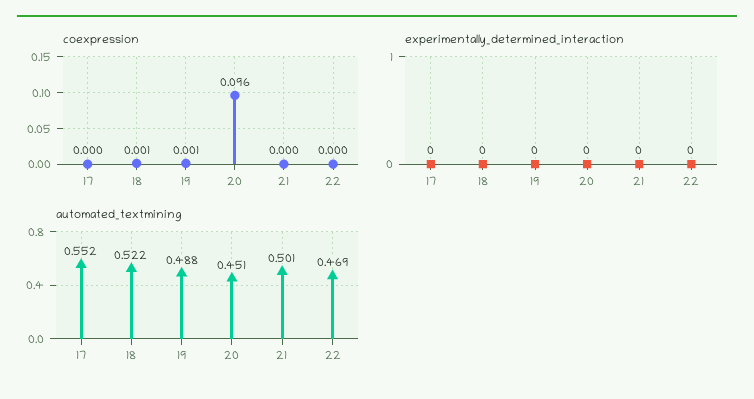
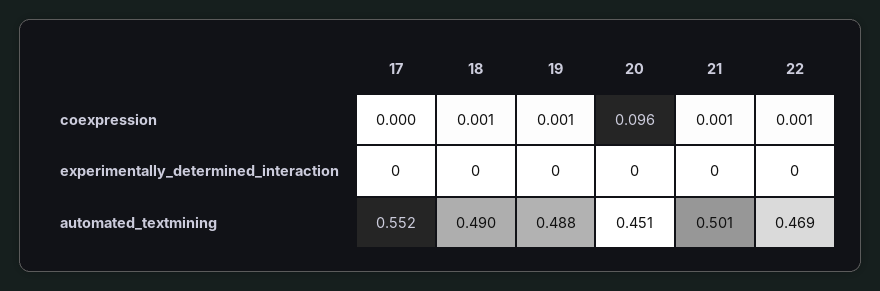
coexpression, 21: 0 -> 0.001
coexpression, 22: 0 -> 0.001
automated_textmining, 18: 0.522 -> 0.49

